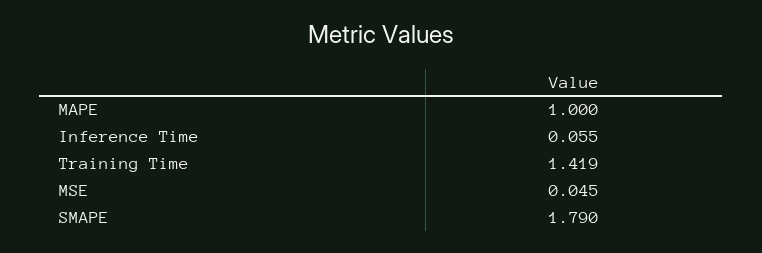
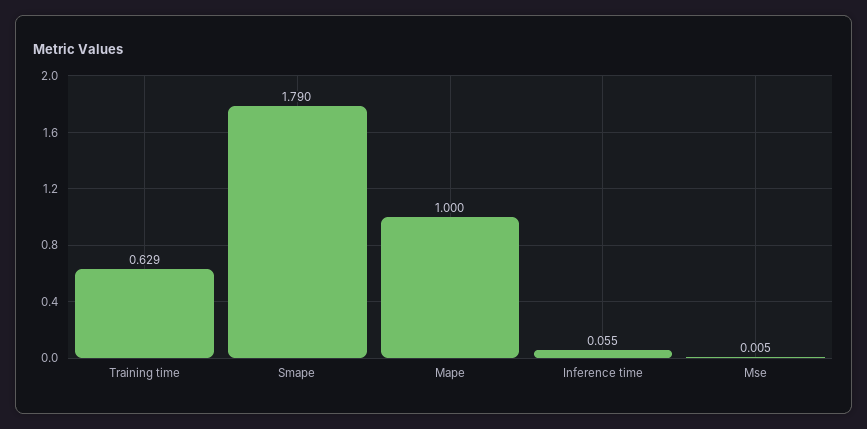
Training Time: 1.419 -> 0.629
MSE: 0.045 -> 0.005

